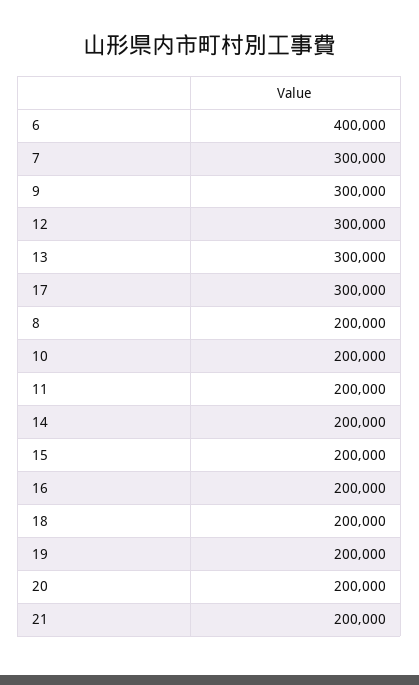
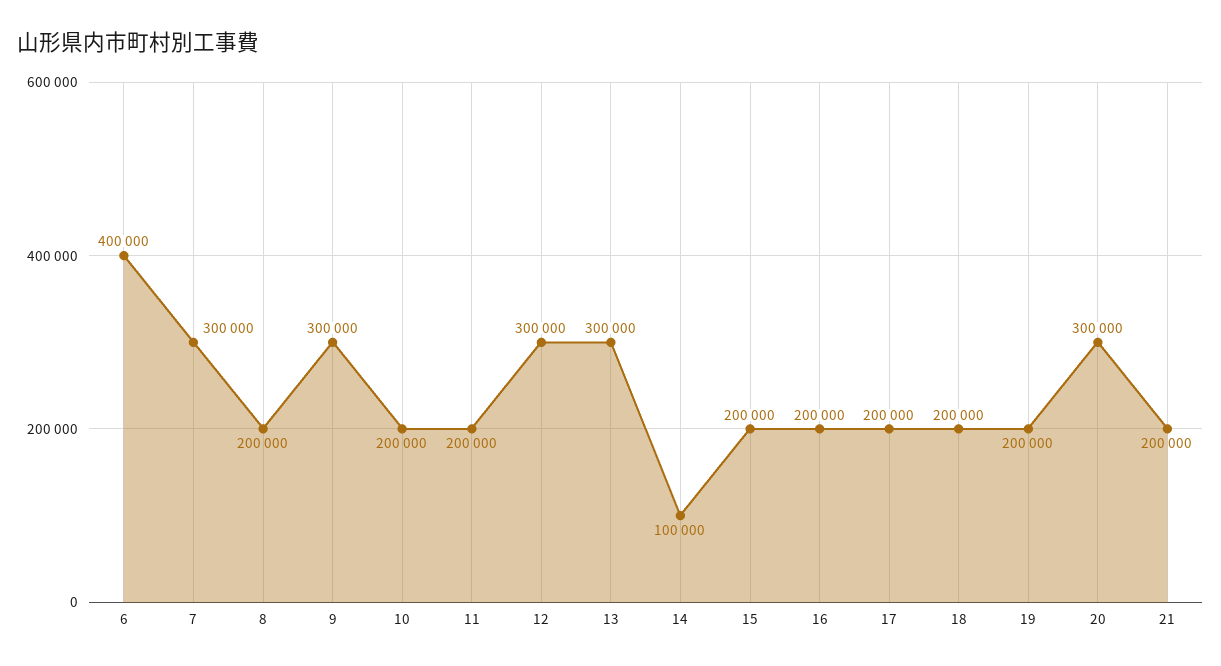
17: 300000 -> 200000
14: 200000 -> 100000
20: 200000 -> 300000

